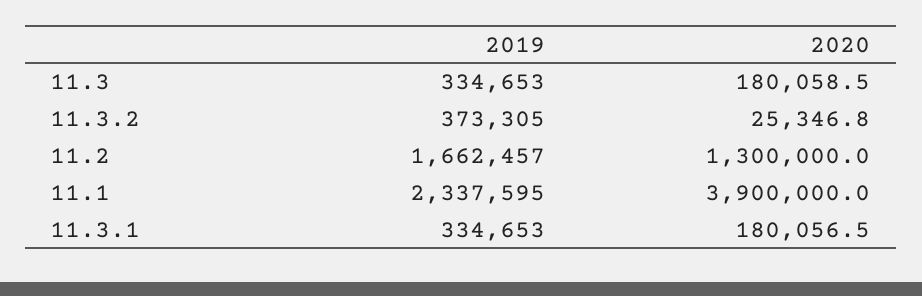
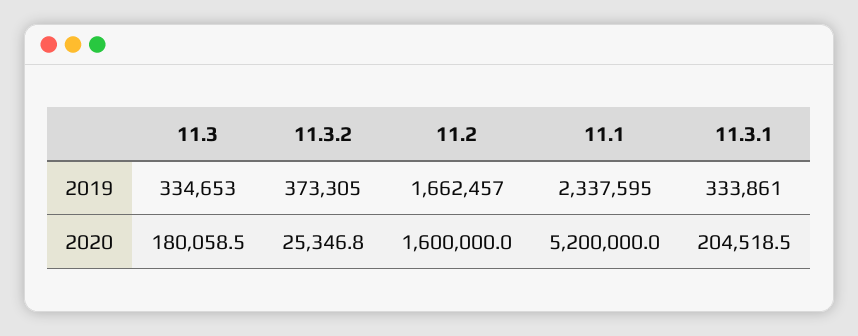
2020, 11.2: 1300000 -> 1600000
2020, 11.1: 3900000 -> 5200000
2019, 11.3.1: 334653 -> 333861
2020, 11.3.1: 180056.5 -> 204518.5

